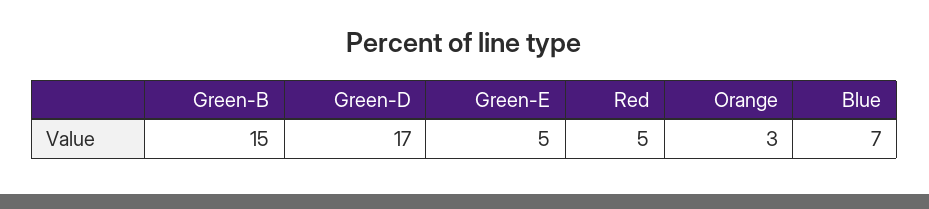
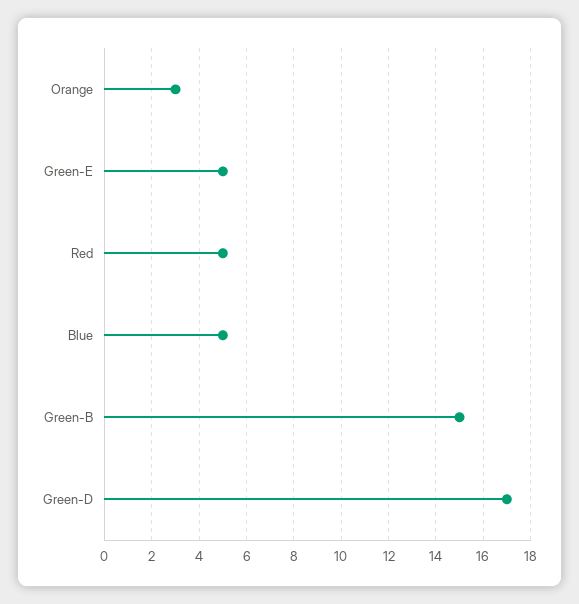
Blue: 7 -> 5

